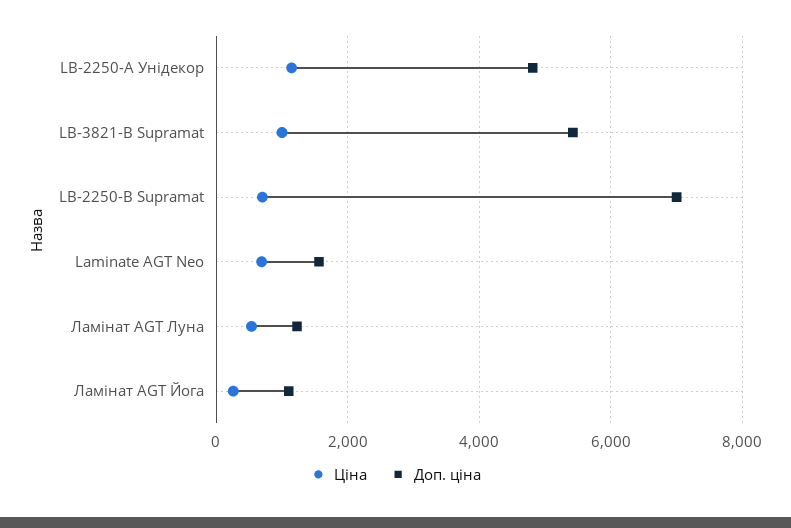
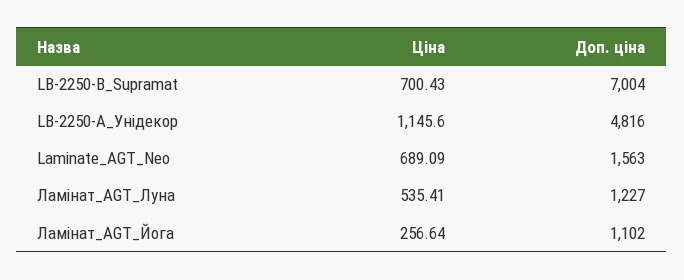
Ціна, LB-3821-В Supramat: 1000 -> none
Доп. ціна, LB-3821-В Supramat: 5400 -> none

